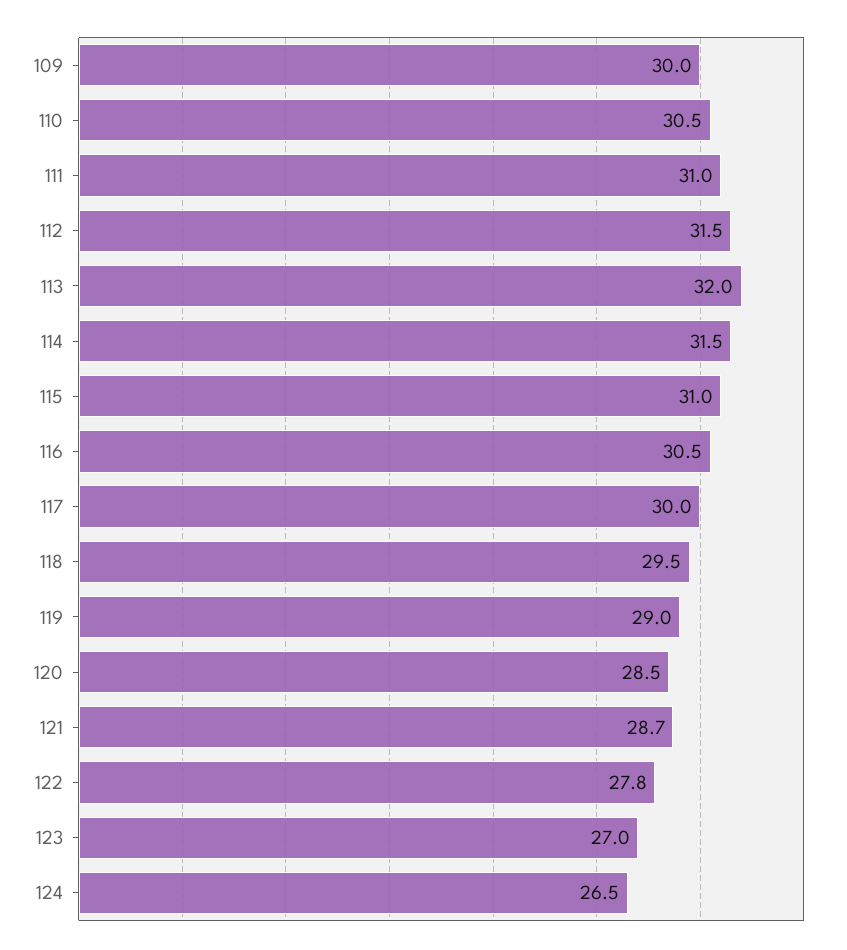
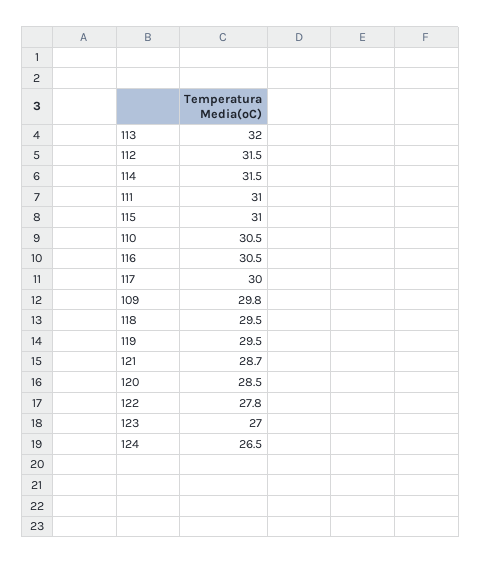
109: 30 -> 29.8
119: 29 -> 29.5

